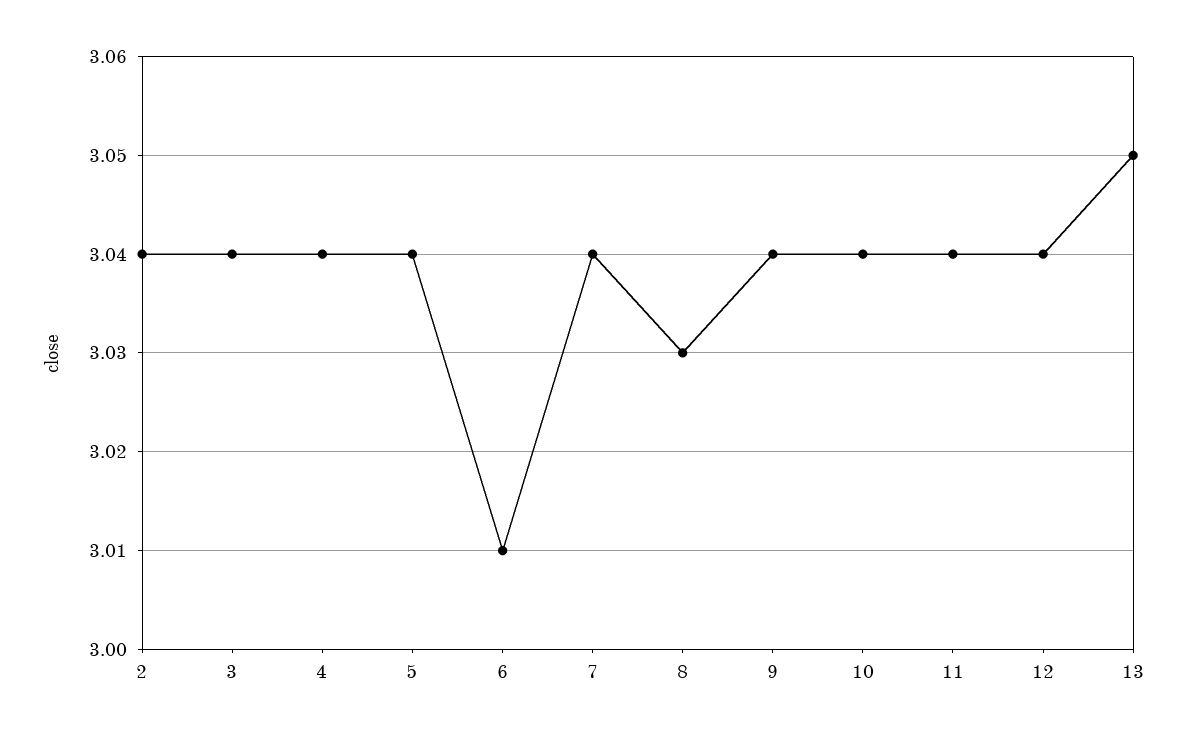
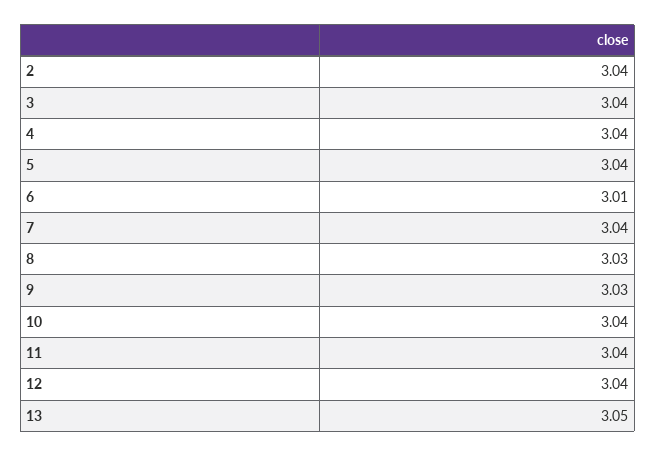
9: 3.04 -> 3.03

